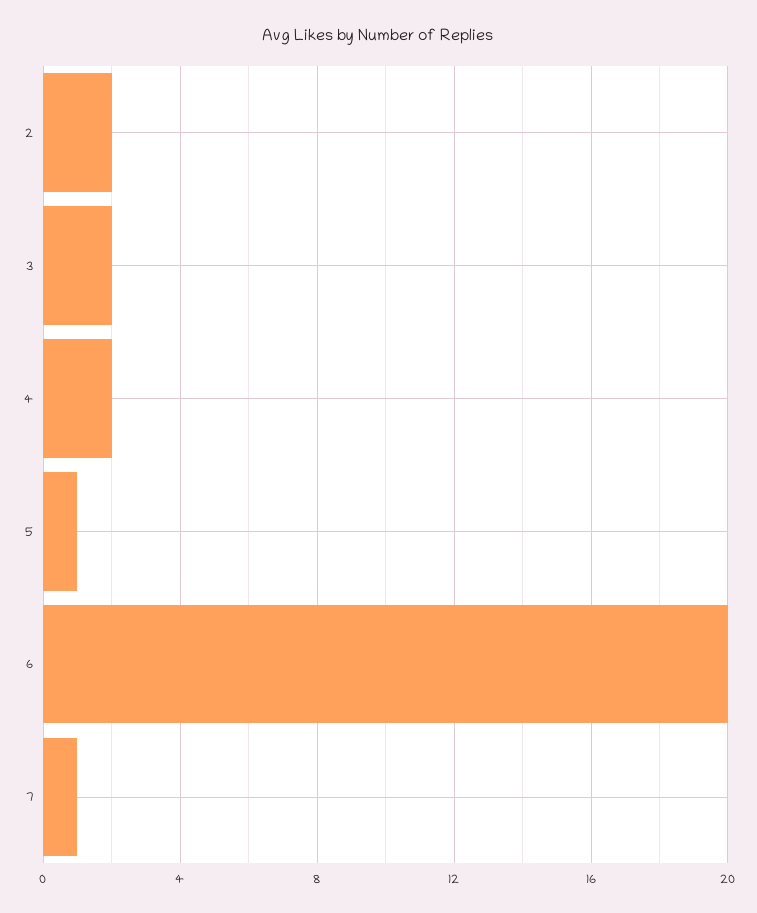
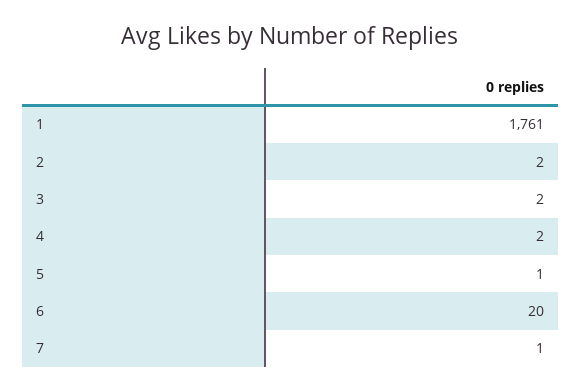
1: none -> 1761

